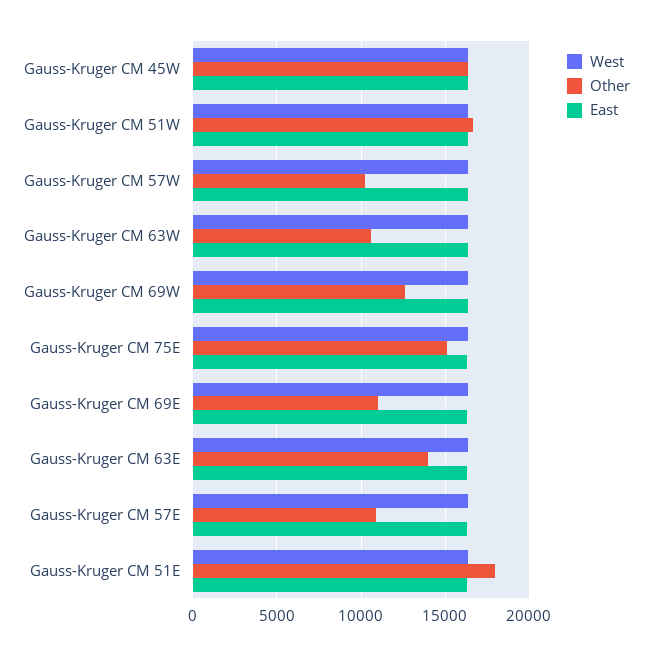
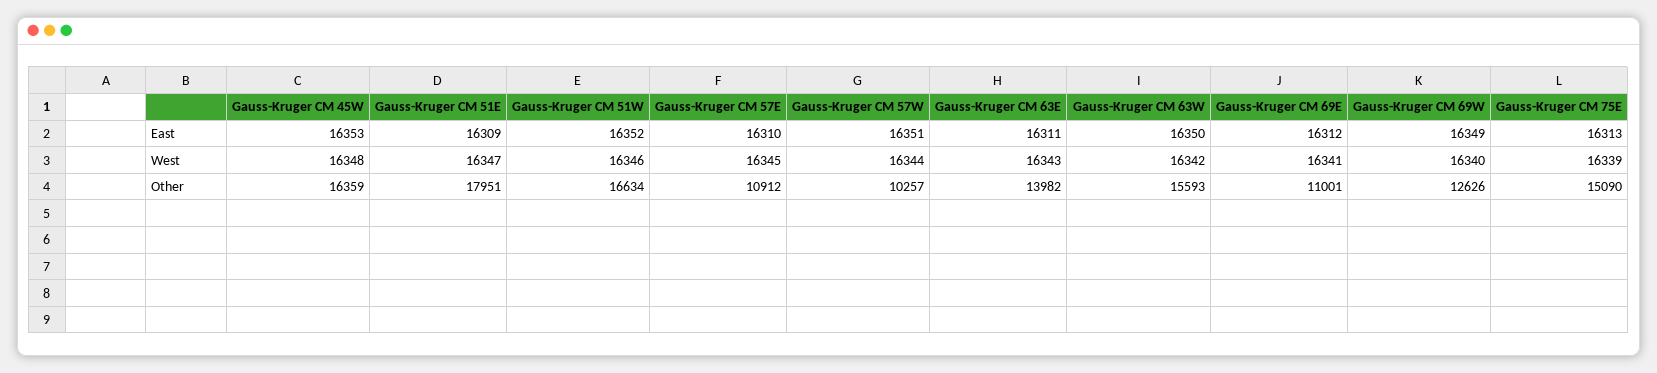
Other, Gauss-Kruger CM 63W: 10500 -> 15593

